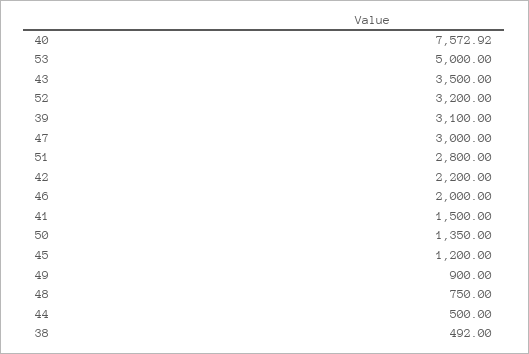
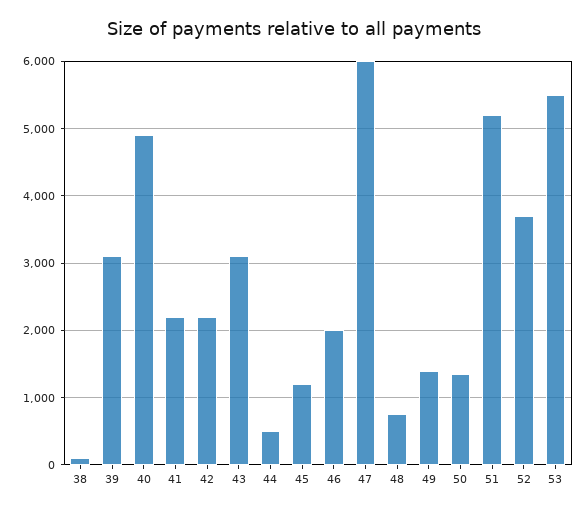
40: 7572.92 -> 4900
53: 5000 -> 5500
43: 3500 -> 3100
52: 3200 -> 3700
47: 3000 -> 6000
51: 2800 -> 5200
41: 1500 -> 2200
49: 900 -> 1400
38: 492 -> 100

